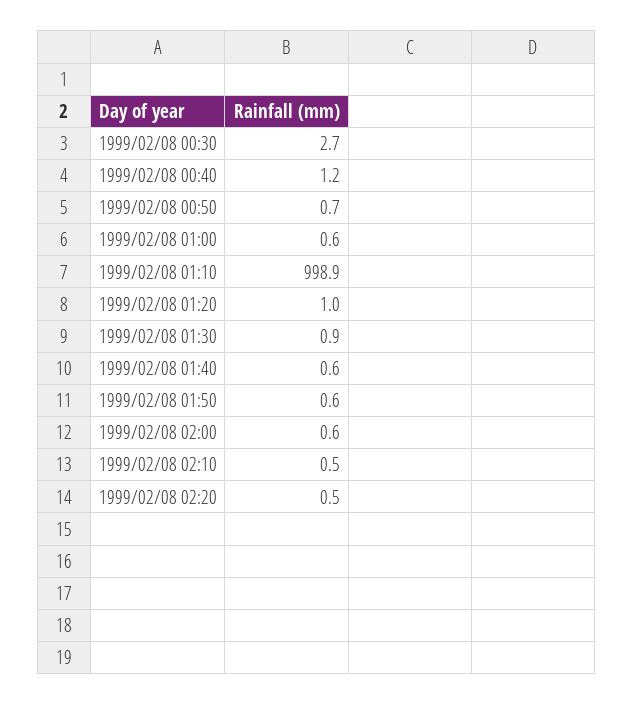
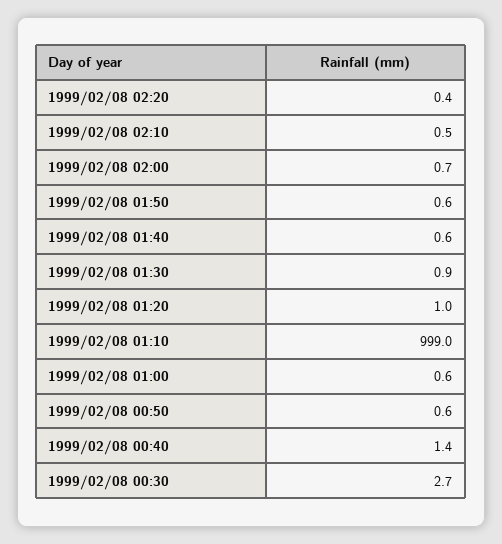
1999/02/08 00:40: 1.2 -> 1.4
1999/02/08 00:50: 0.7 -> 0.6
1999/02/08 01:10: 998.9 -> 999
1999/02/08 02:00: 0.6 -> 0.7
1999/02/08 02:20: 0.5 -> 0.4

